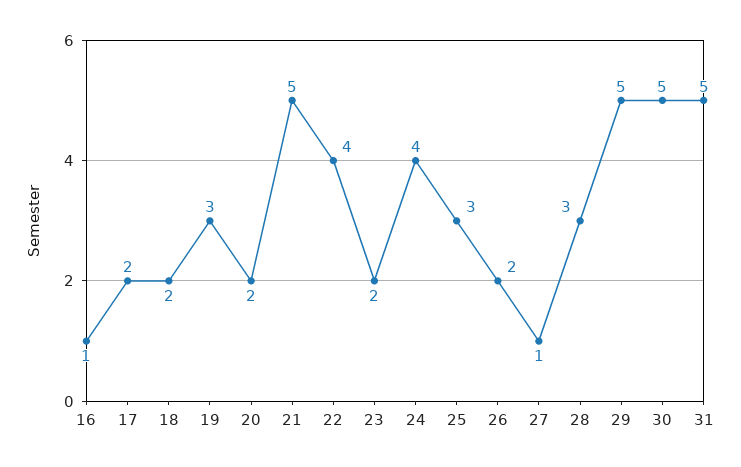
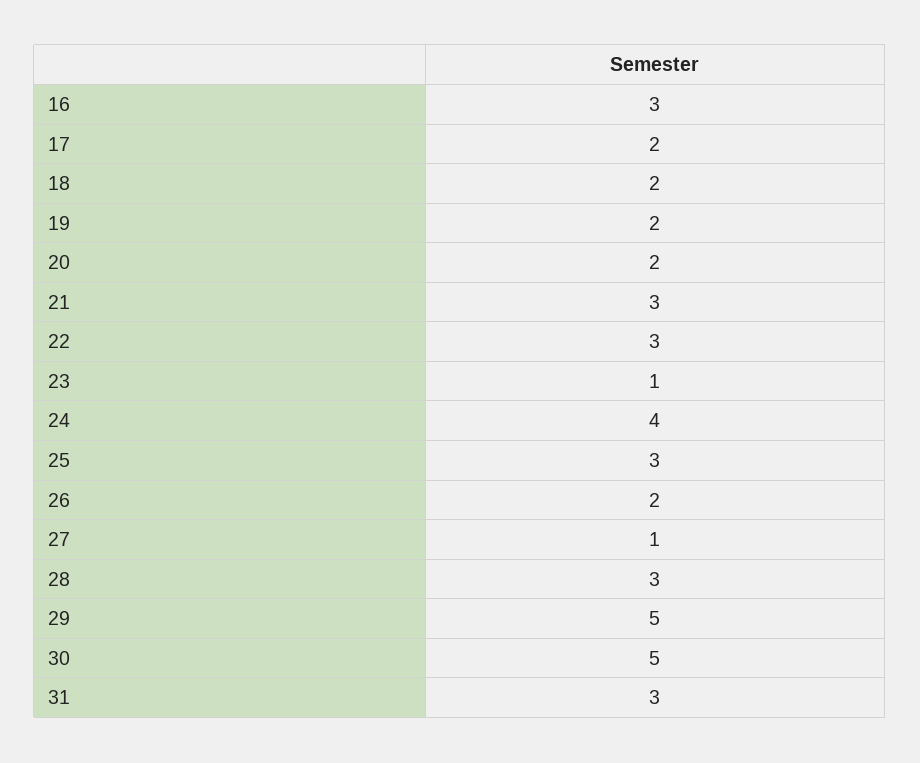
16: 1 -> 3
19: 3 -> 2
21: 5 -> 3
22: 4 -> 3
23: 2 -> 1
31: 5 -> 3

